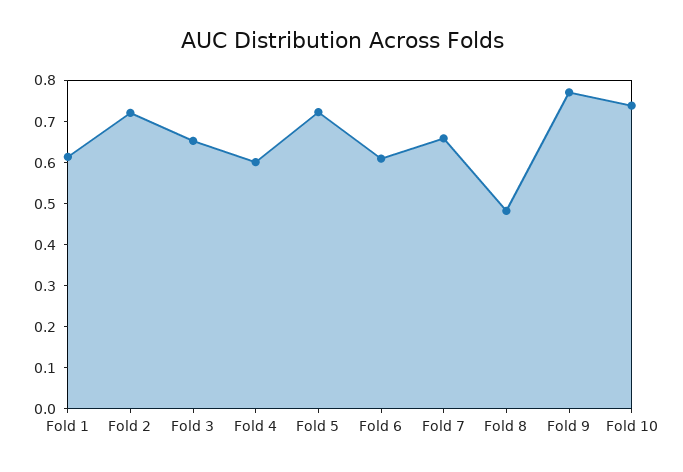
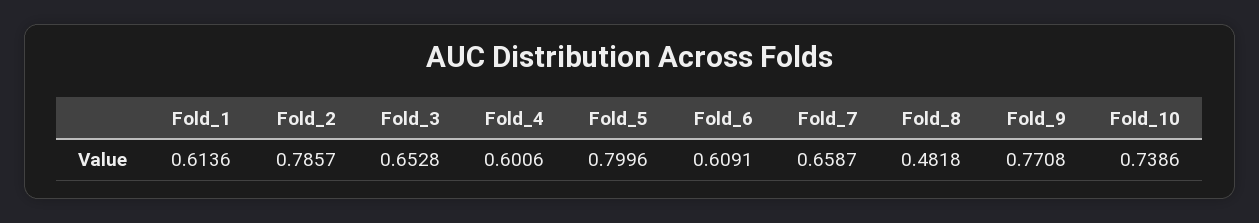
Fold 2: 0.72 -> 0.7857
Fold 5: 0.72 -> 0.7996

